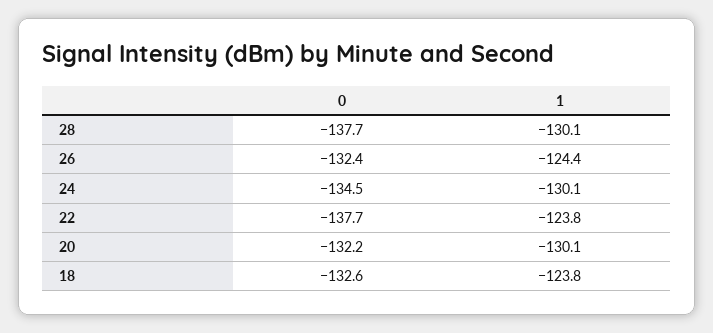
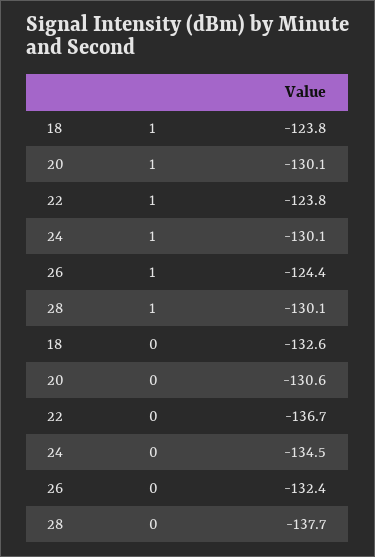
0, 22: -137.7 -> -136.7
0, 20: -132.2 -> -130.6

